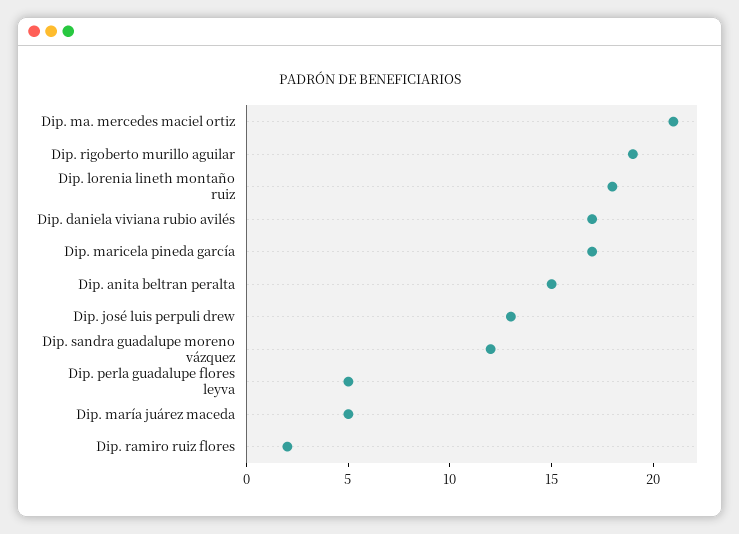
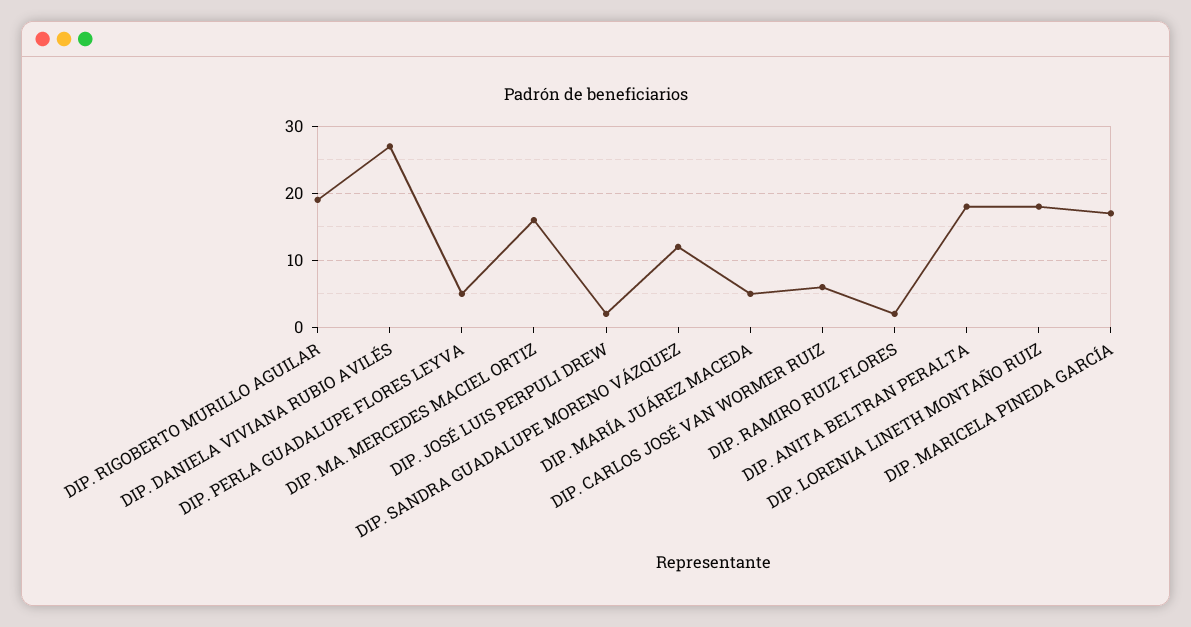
Dip. ma. mercedes maciel ortiz: 21 -> 16
Dip. daniela viviana rubio avilés: 17 -> 27
Dip. anita beltran peralta: 15 -> 18
Dip. josé luis perpuli drew: 13 -> 2
DIP. CARLOS JOSÉ VAN WORMER RUIZ: none -> 6

